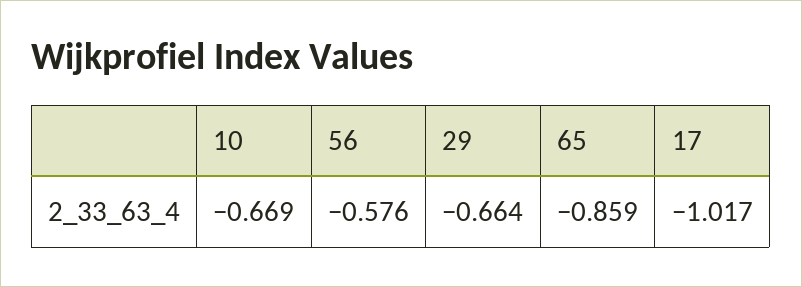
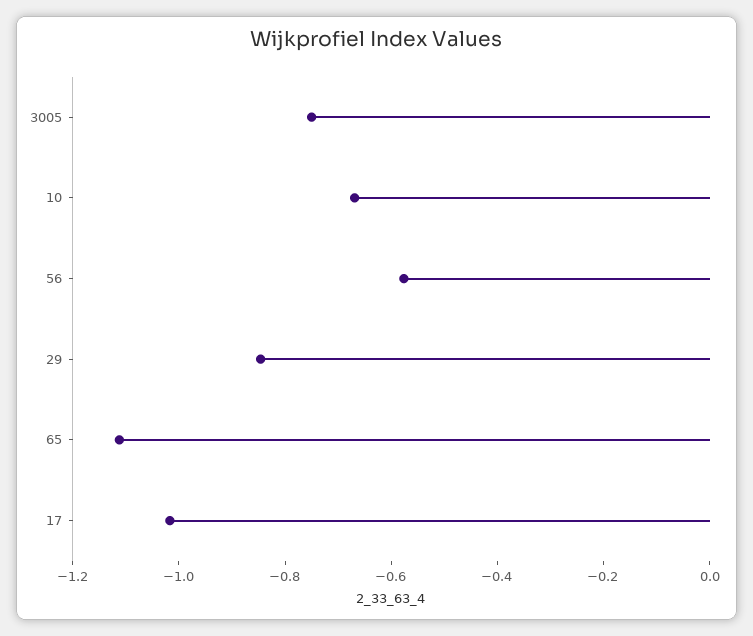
29: -0.664 -> -0.85
65: -0.859 -> -1.1
3005: none -> -0.75

